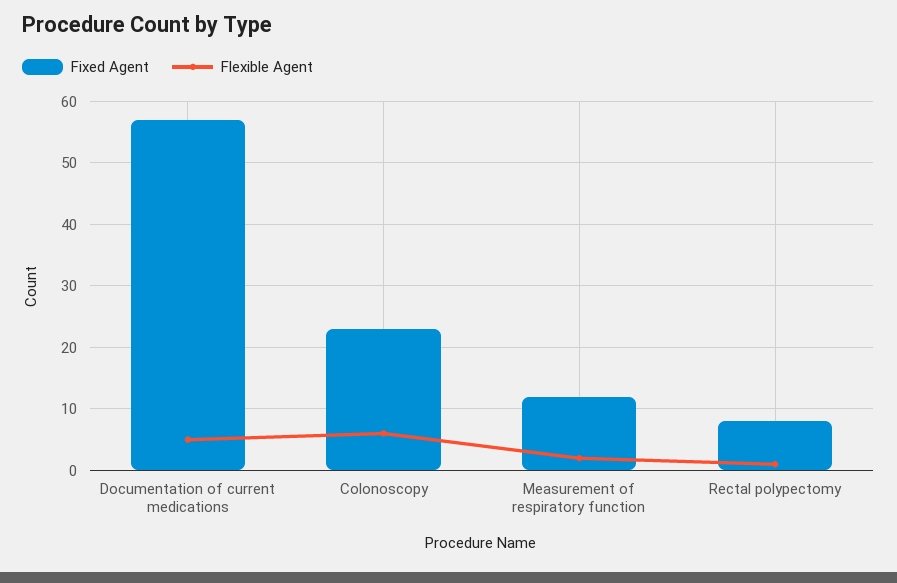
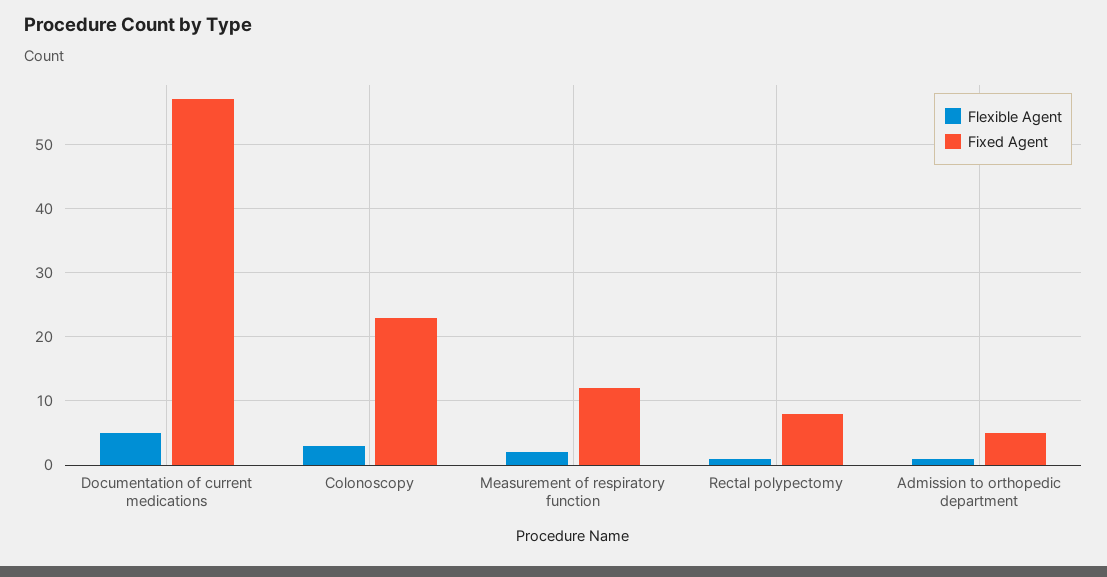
Flexible Agent, Colonoscopy: 6 -> 3
Flexible Agent, Admission to orthopedic department: none -> 1
Fixed Agent, Admission to orthopedic department: none -> 5

